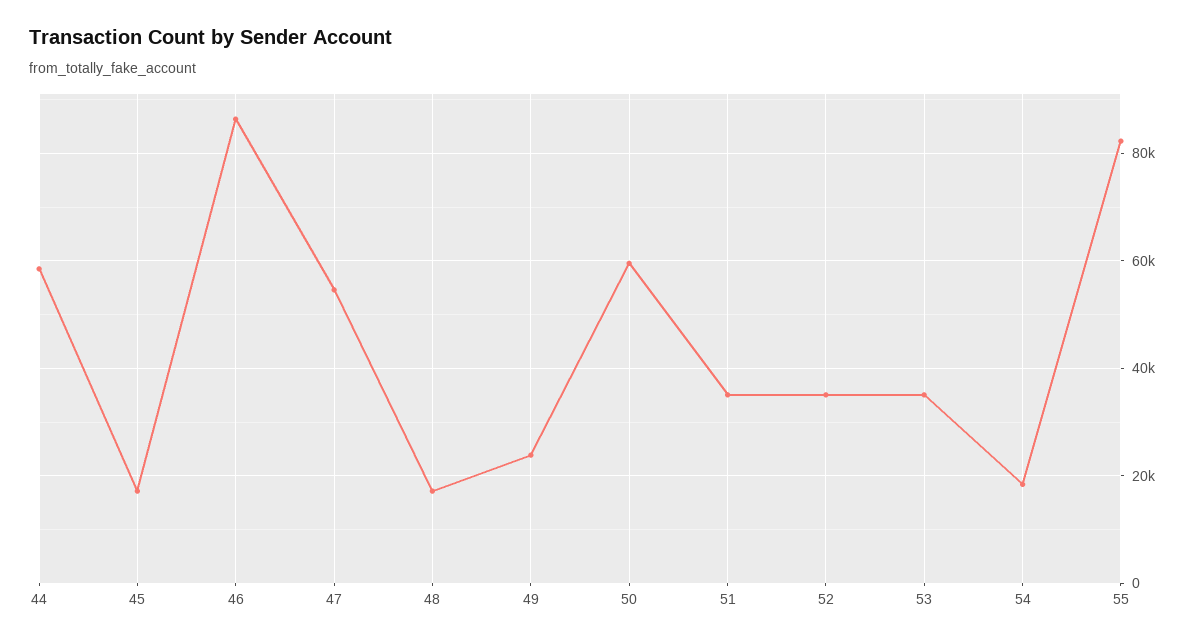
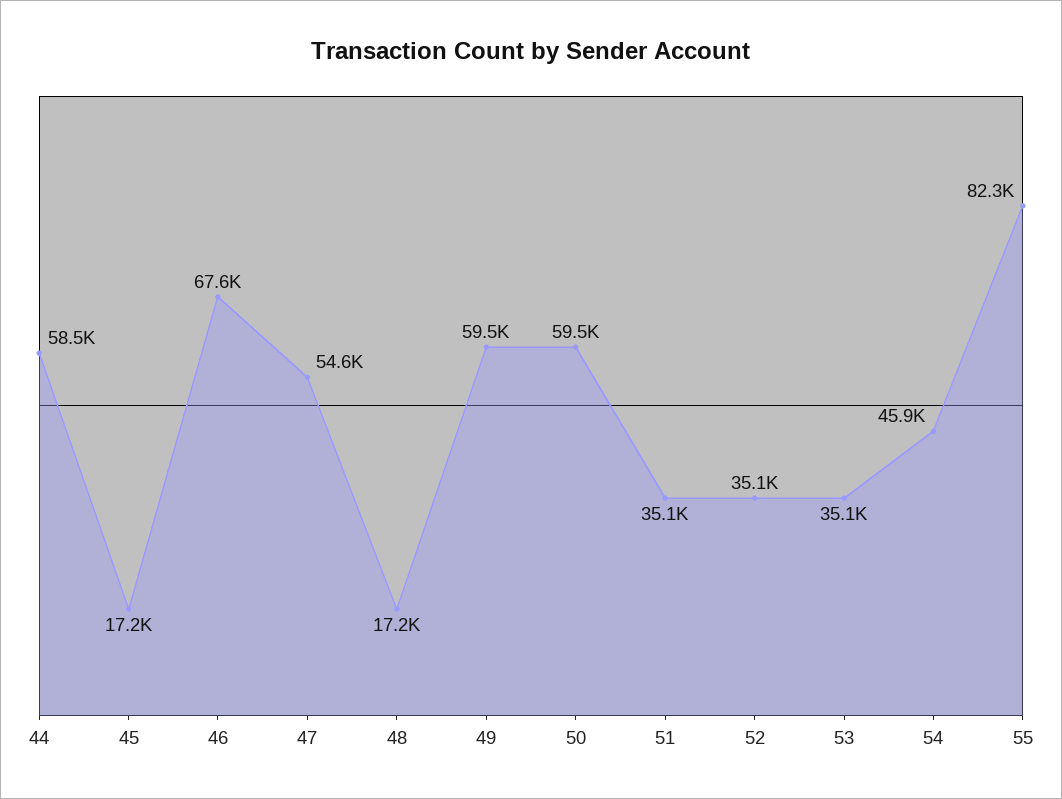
46: 86000 -> 67600
49: 24000 -> 59500
54: 18000 -> 45900

